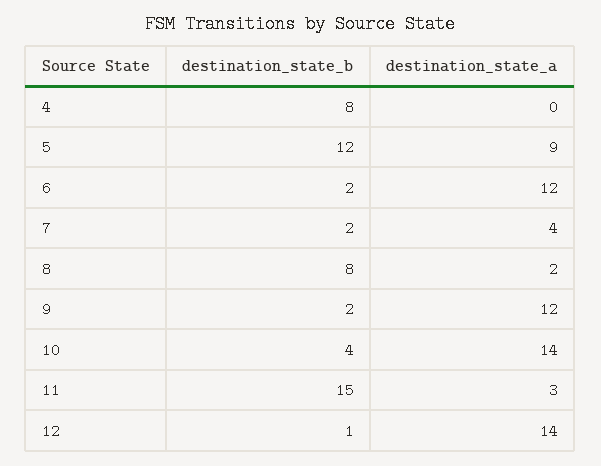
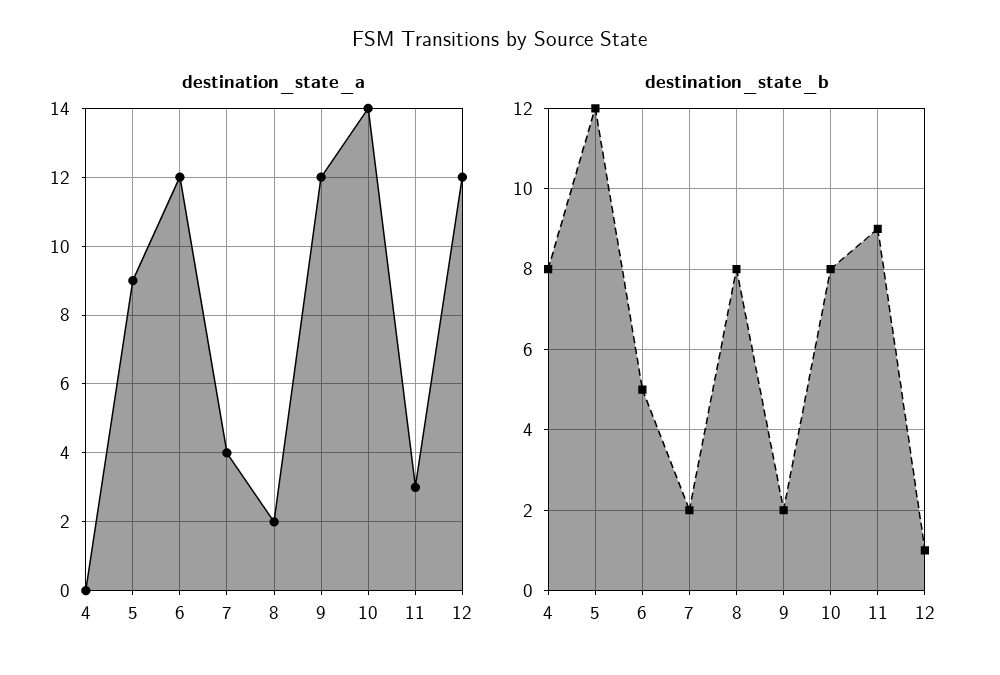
destination_state_b, 6: 2 -> 5
destination_state_b, 10: 4 -> 8
destination_state_b, 11: 15 -> 9
destination_state_a, 12: 14 -> 12

